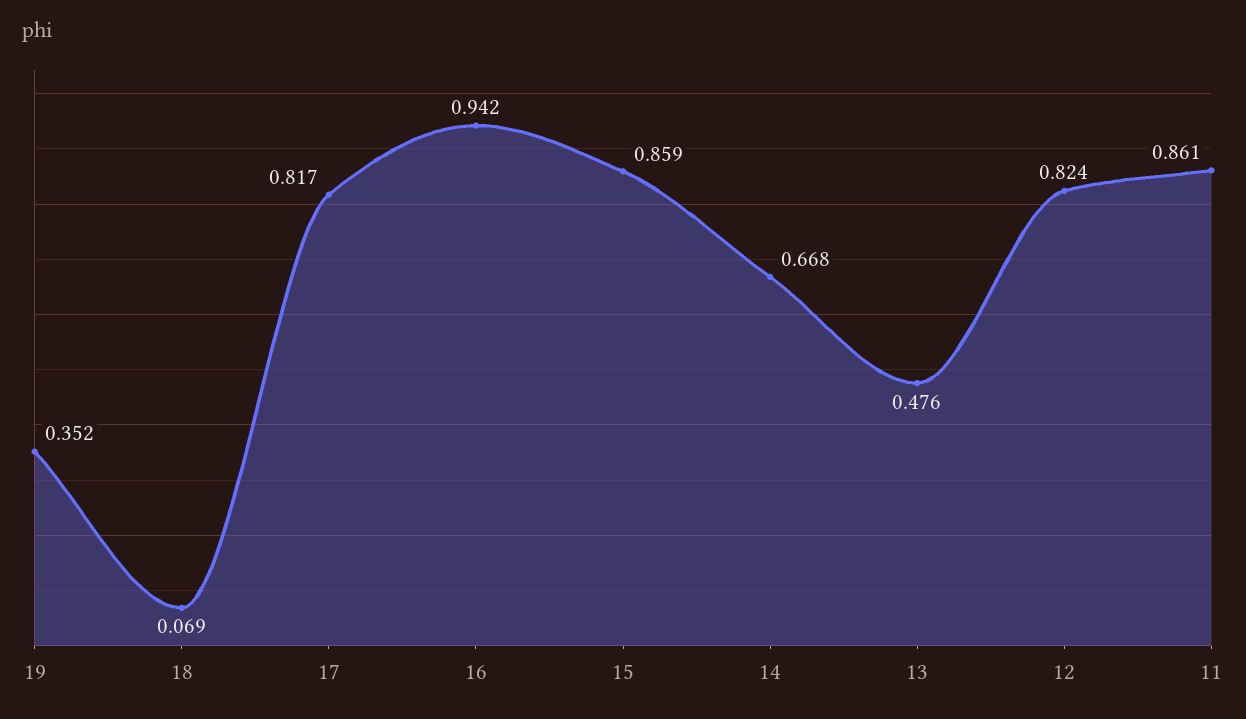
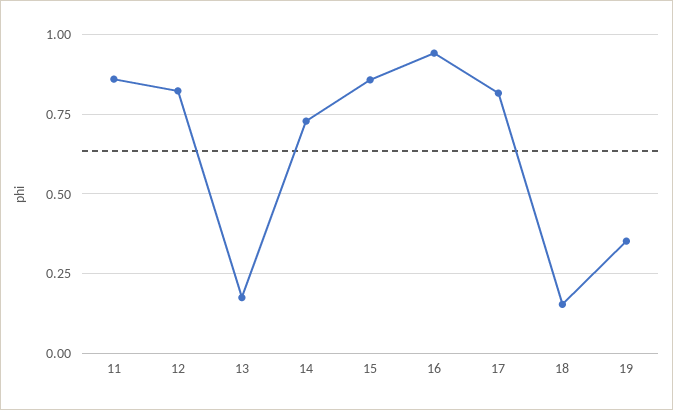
18: 0.069 -> 0.15
14: 0.668 -> 0.725
13: 0.476 -> 0.175

